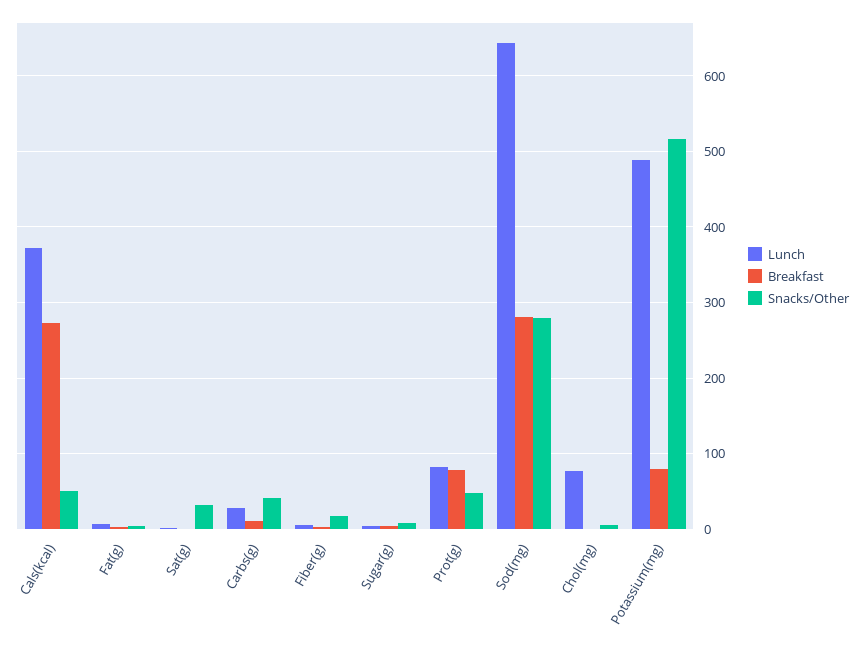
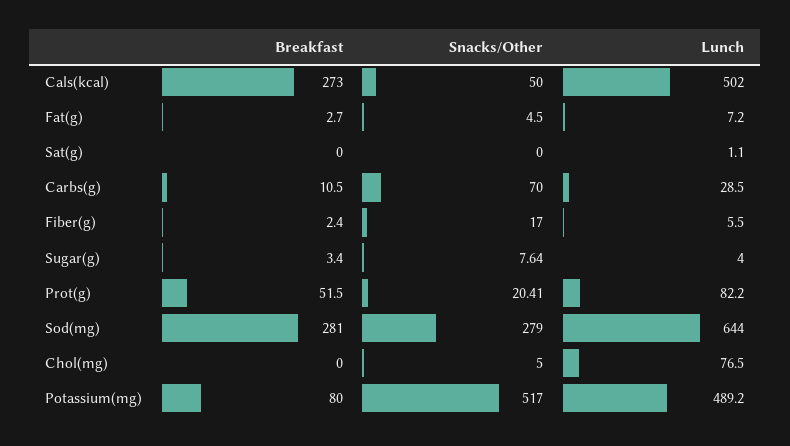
Lunch, Cals(kcal): 370 -> 502
Snacks/Other, Sat(g): 30 -> 0
Snacks/Other, Carbs(g): 40 -> 70
Breakfast, Prot(g): 80 -> 51.5
Snacks/Other, Prot(g): 50 -> 20.41

